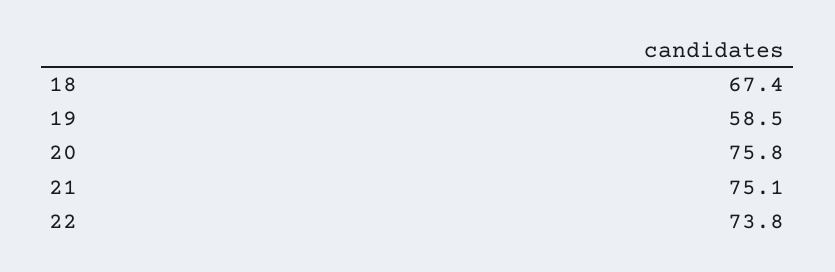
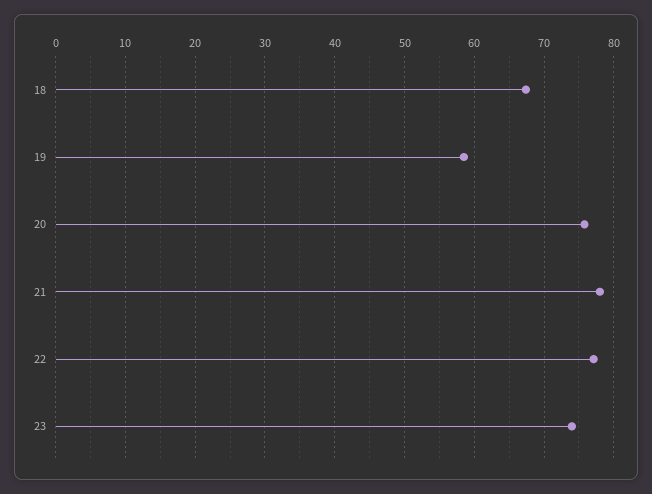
21: 75.1 -> 78
22: 73.8 -> 77
23: none -> 74

